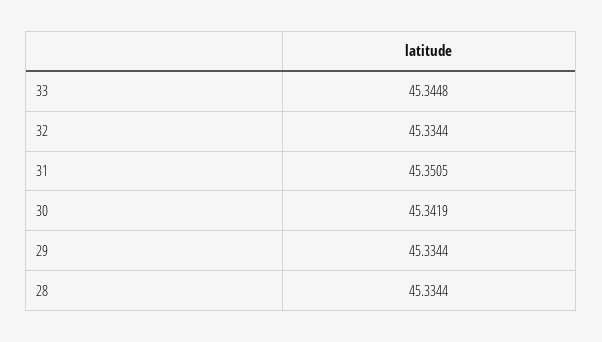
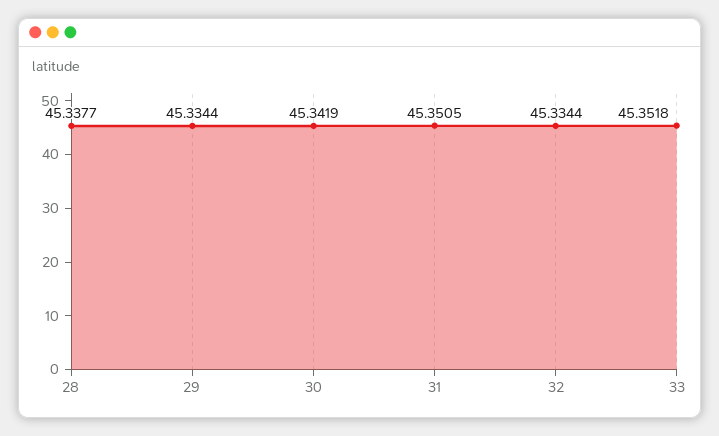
33: 45.3448 -> 45.3518
28: 45.3344 -> 45.3377

